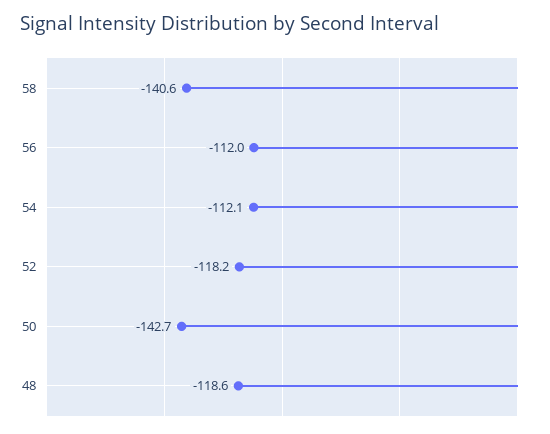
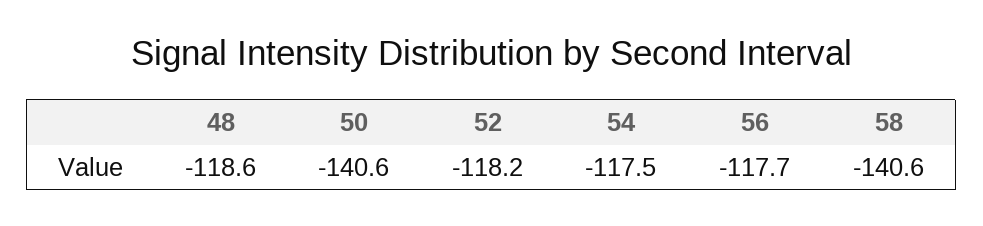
56: -112 -> -117.7
54: -112.1 -> -117.5
50: -142.7 -> -140.6

